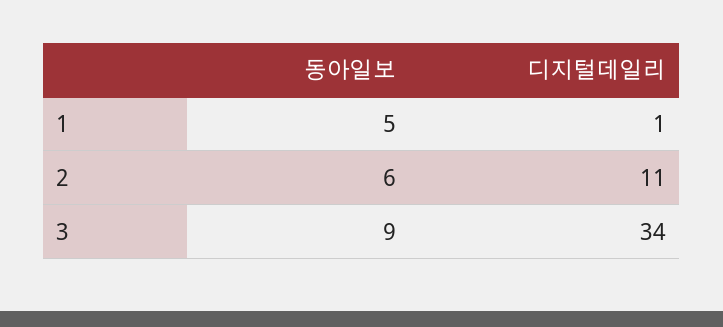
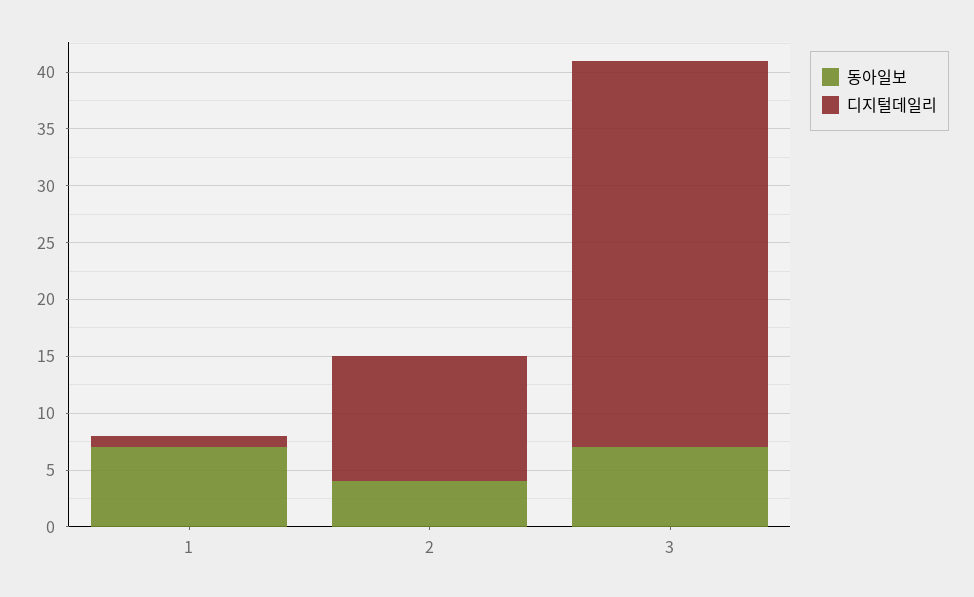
동아일보, 1: 5 -> 7
동아일보, 2: 6 -> 4
동아일보, 3: 9 -> 7

